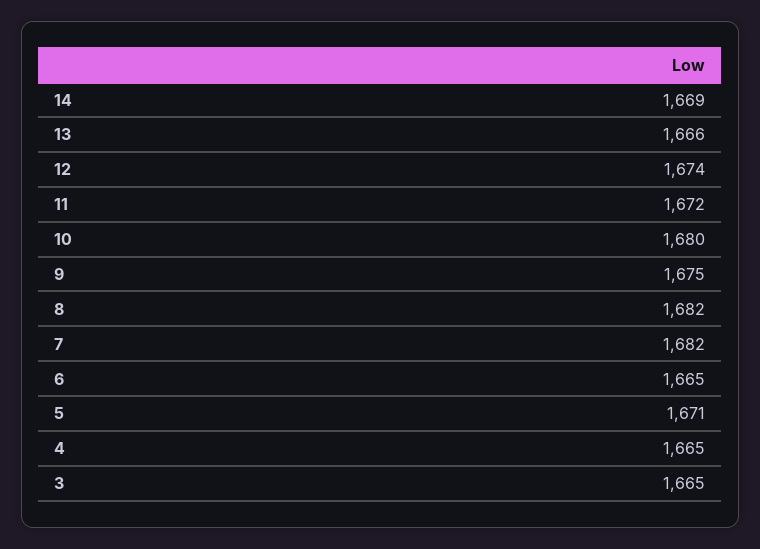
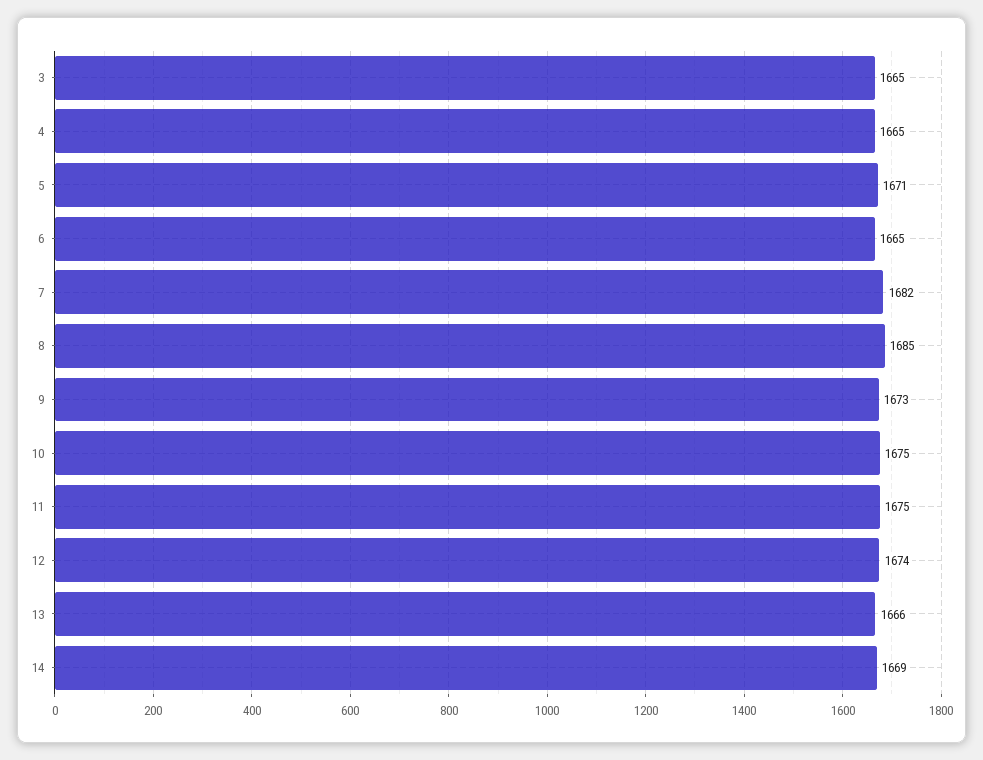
11: 1672 -> 1675
10: 1680 -> 1675
9: 1675 -> 1673
8: 1682 -> 1685

